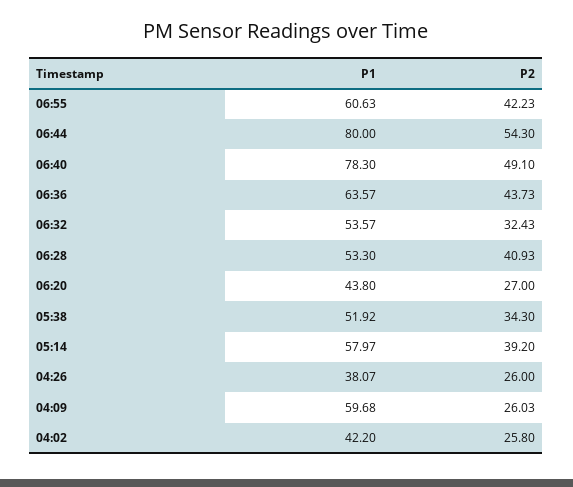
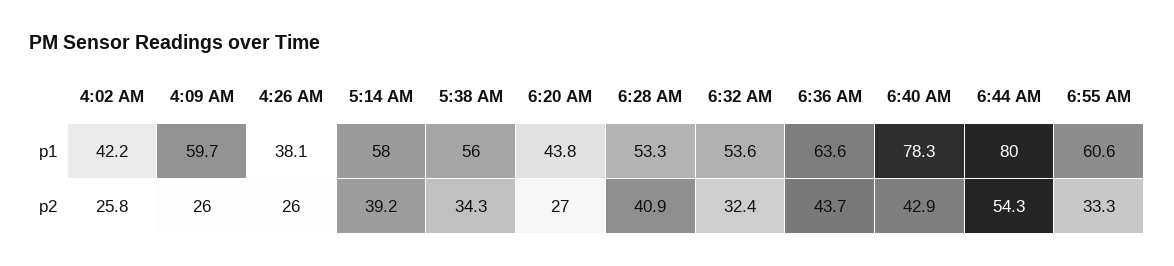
P2, 06:55: 42.23 -> 33.3
P2, 06:40: 49.1 -> 42.9
P1, 05:38: 51.92 -> 56

